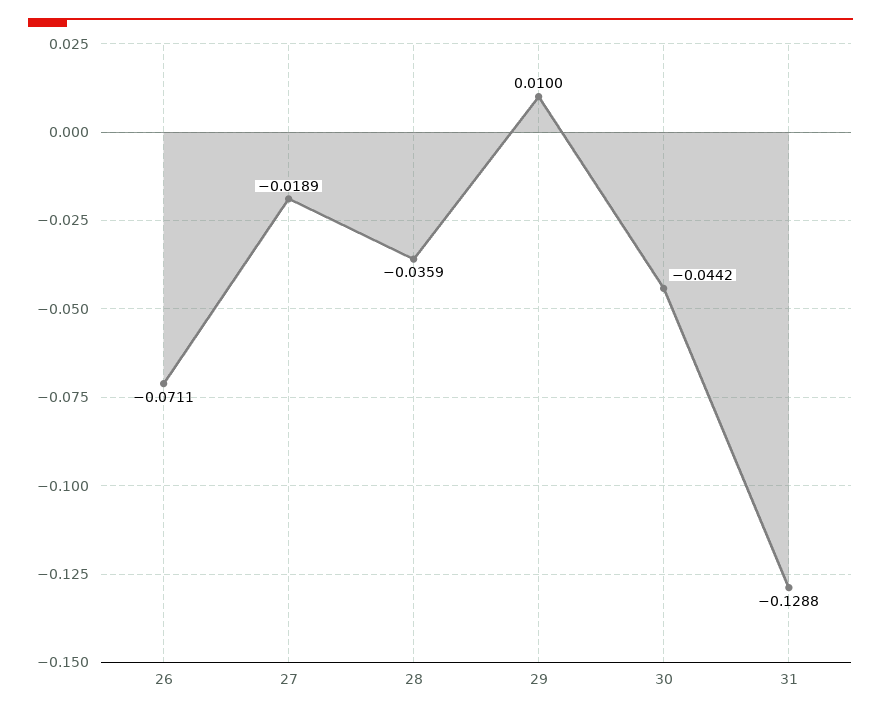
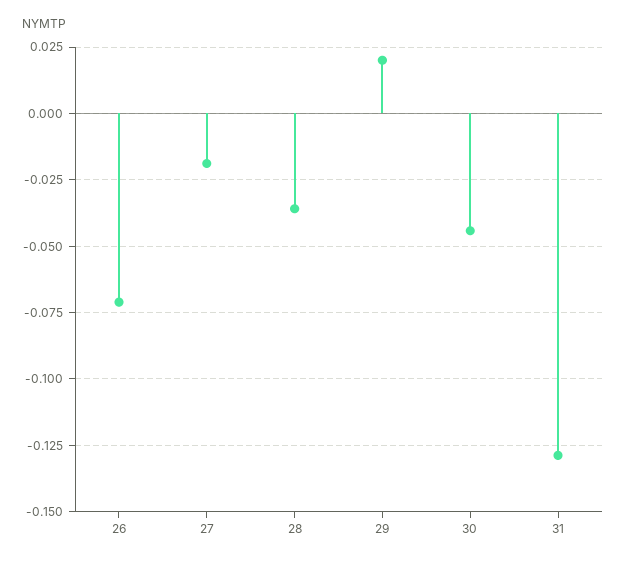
29: 0.01 -> 0.02

